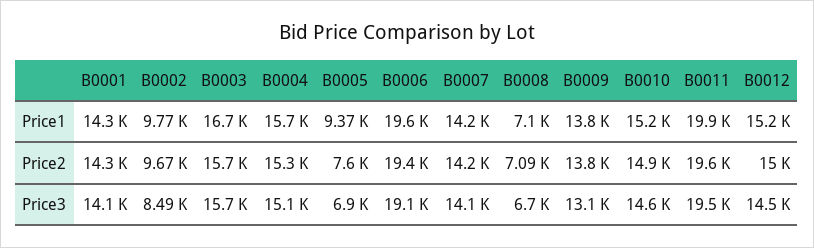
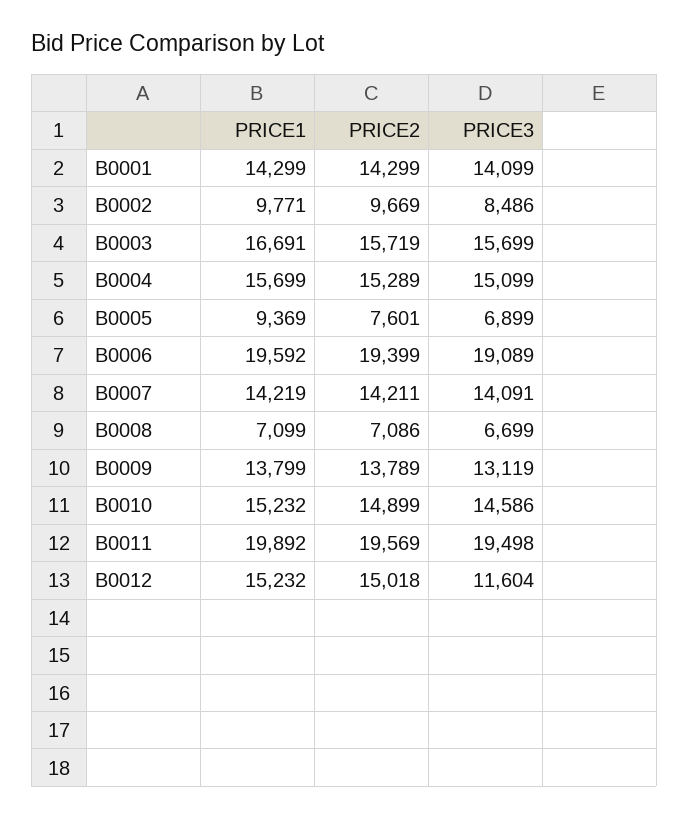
B0012, Price3: 14500 -> 11604

